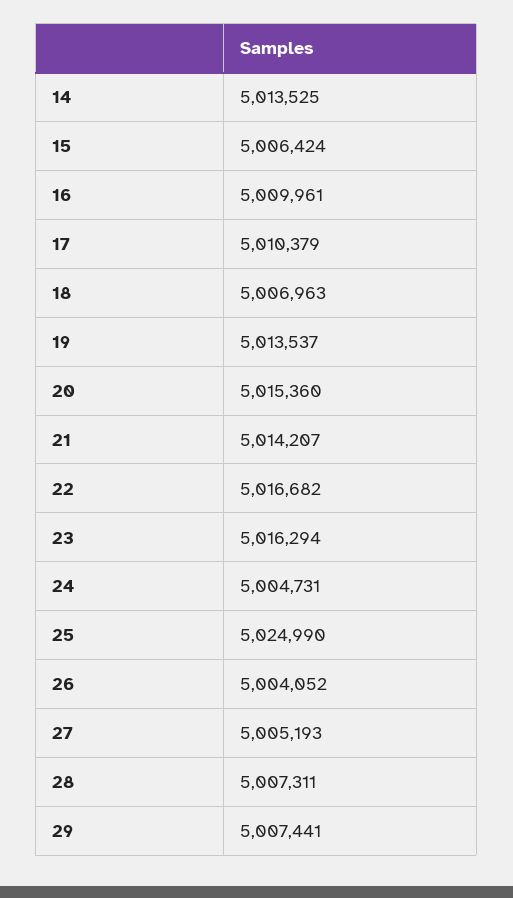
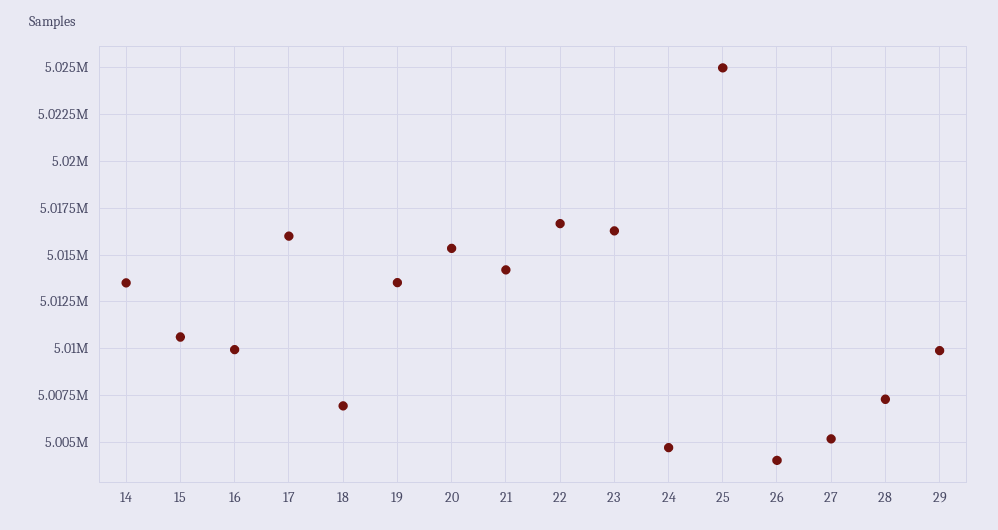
15: 5006424 -> 5010500
17: 5010379 -> 5016000
29: 5007441 -> 5010000

